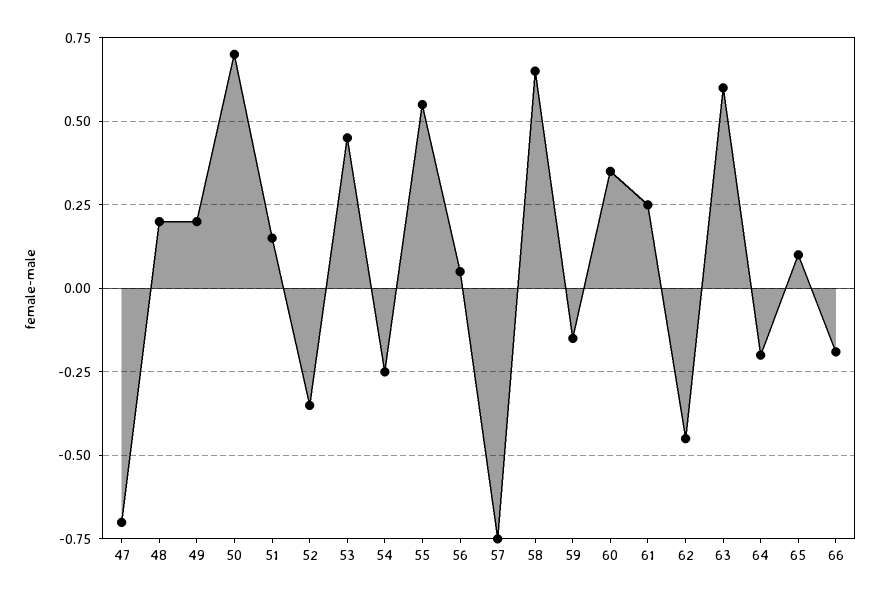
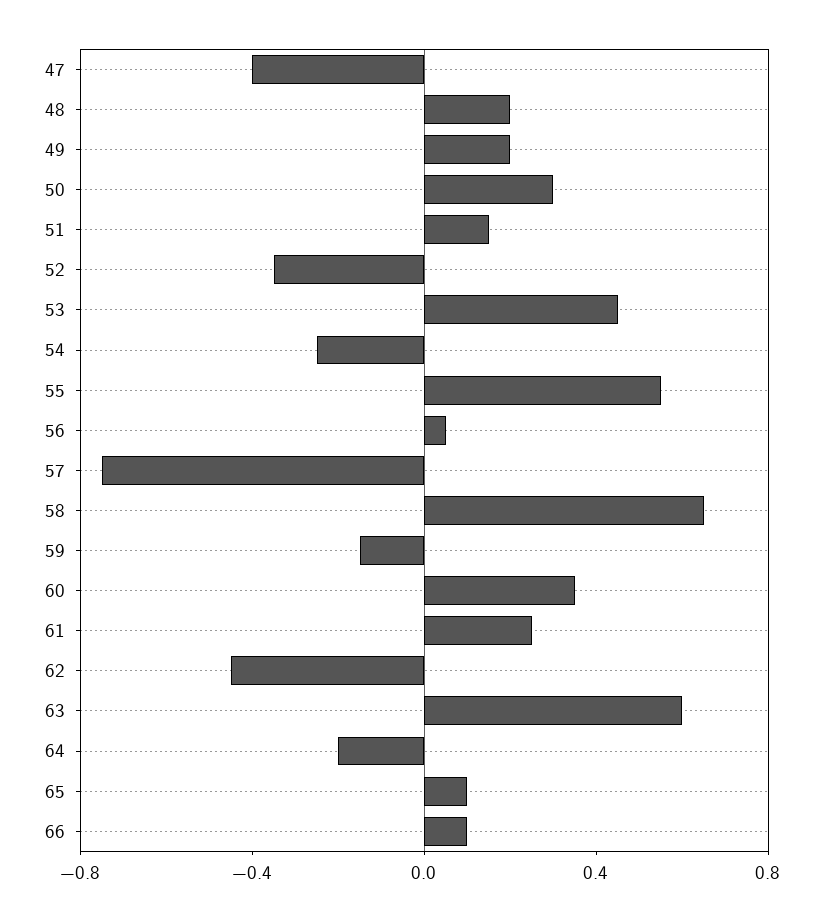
47: -0.7 -> -0.4
50: 0.7 -> 0.3
66: -0.2 -> 0.1

